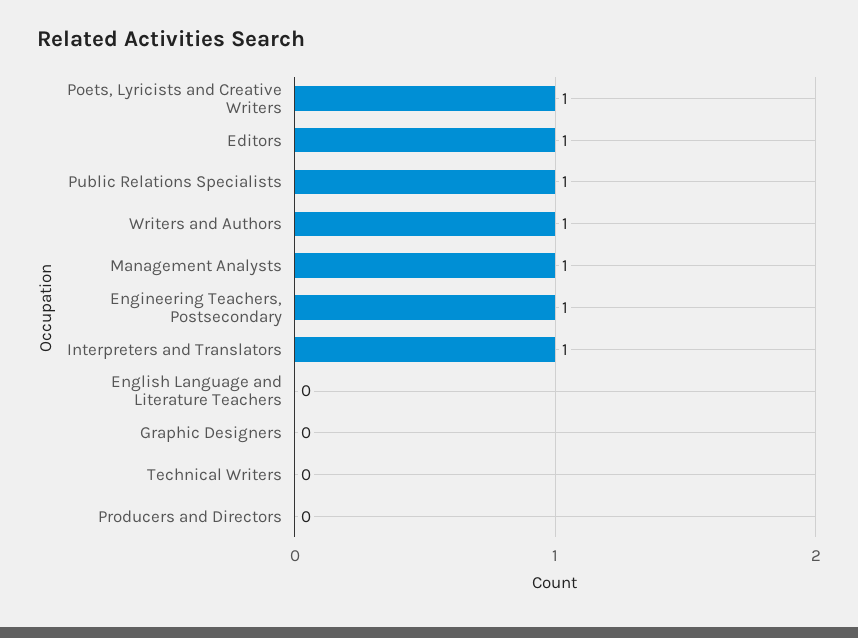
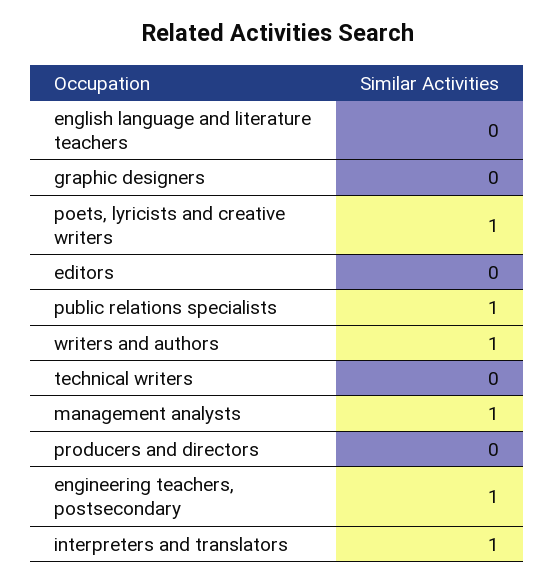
Editors: 1 -> 0

